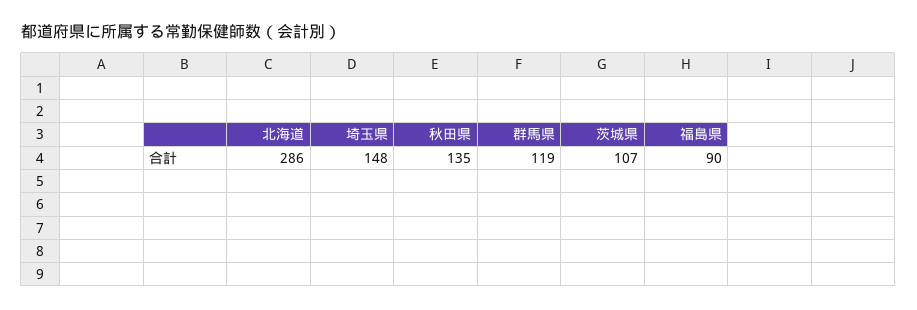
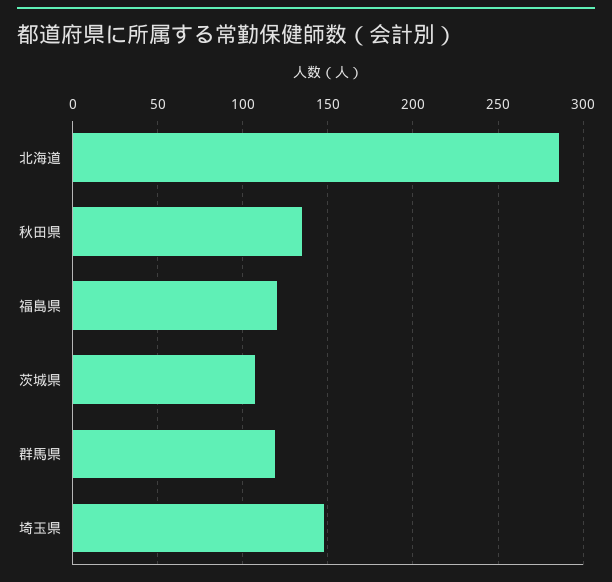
福島県: 90 -> 120

